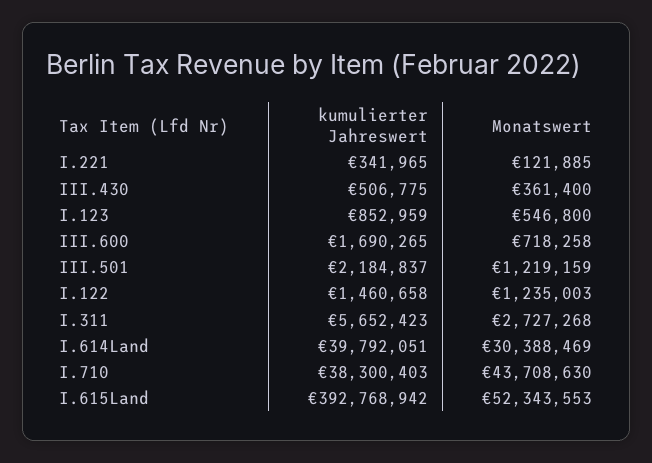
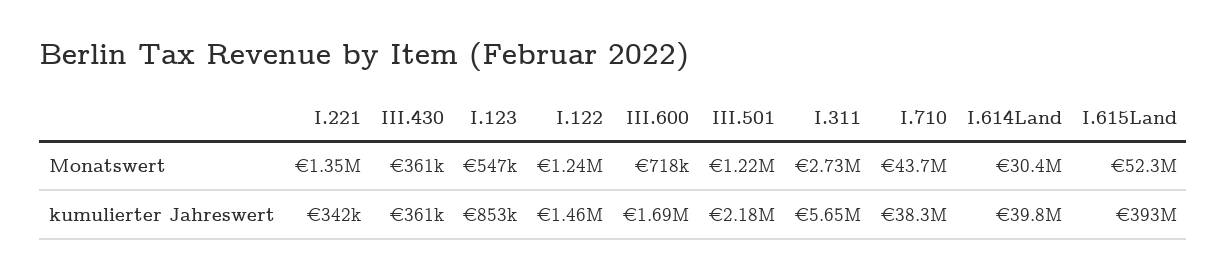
Monatswert, I.221: 121885 -> 1350000
kumulierter Jahreswert, III.430: 506775 -> 361000

